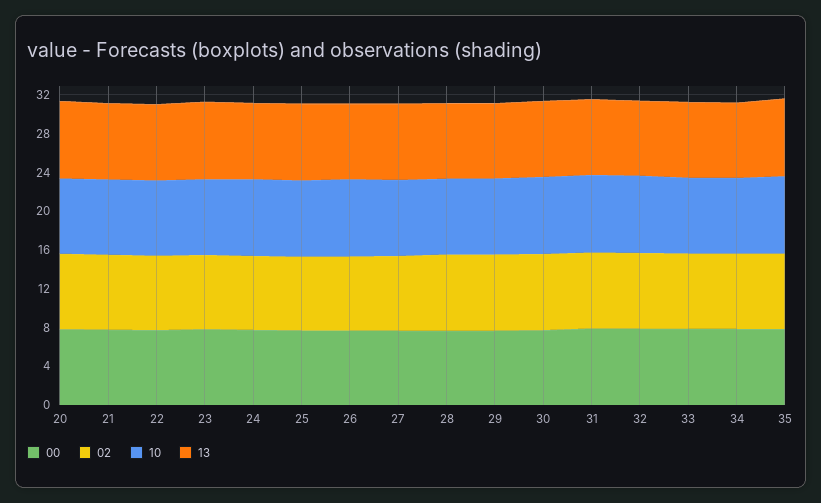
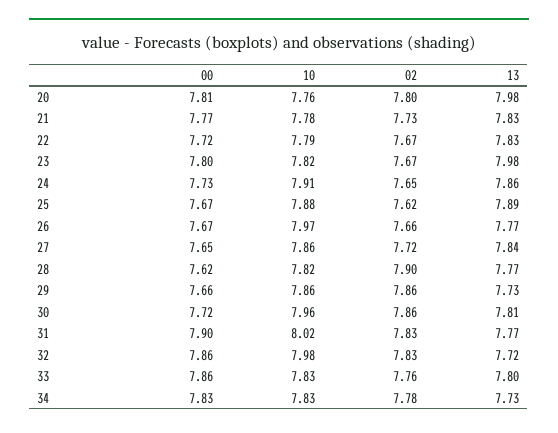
00, 35: 8 -> none
02, 35: 8 -> none
10, 35: 8 -> none
13, 35: 8 -> none

